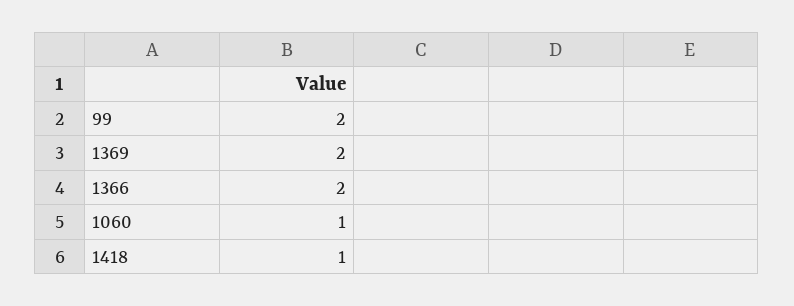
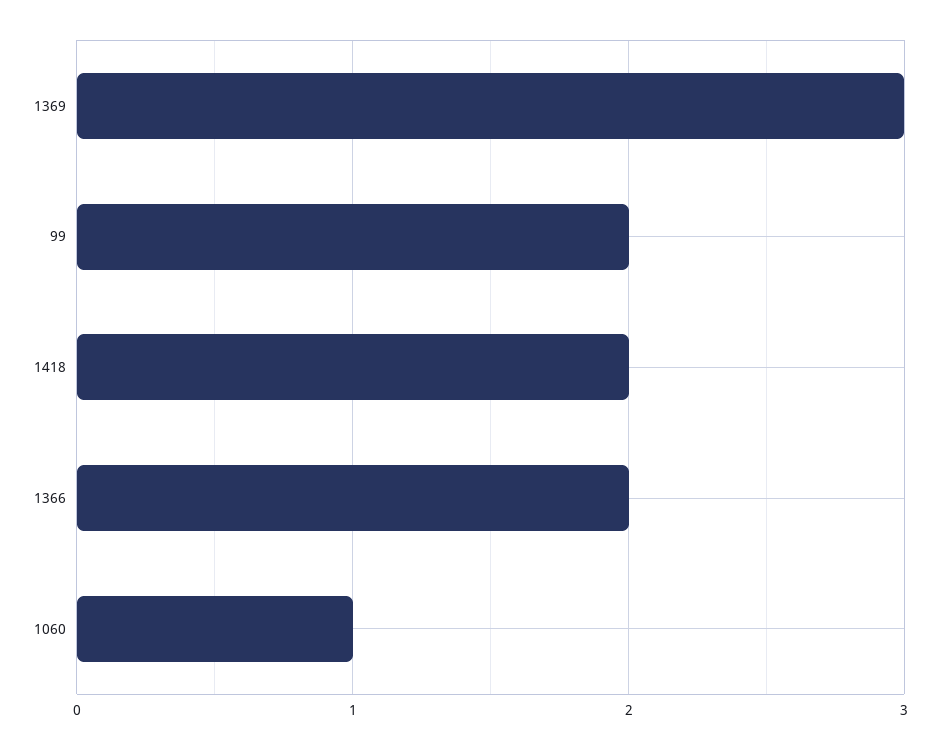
1369: 2 -> 3
1418: 1 -> 2

